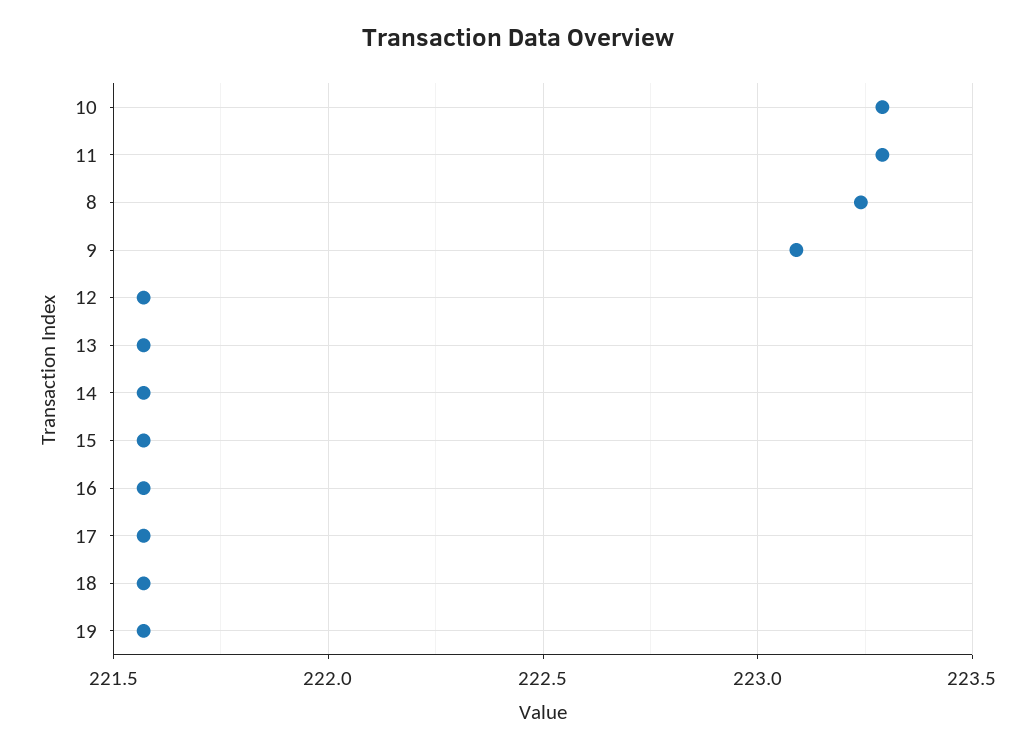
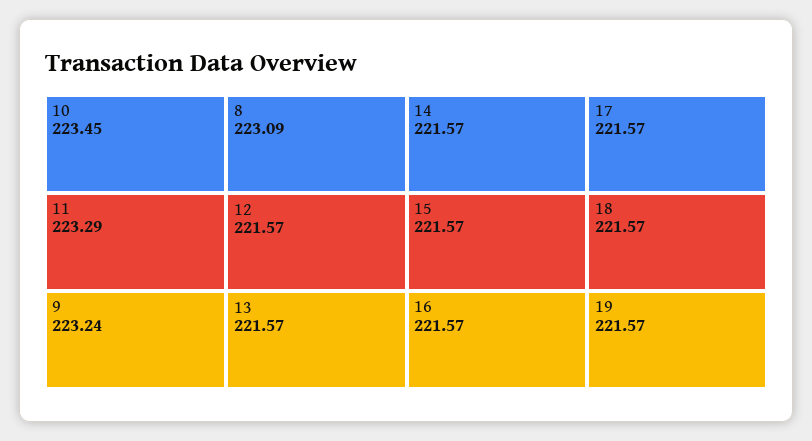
10: 223.3 -> 223.45
8: 223.25 -> 223.09
9: 223.1 -> 223.24

